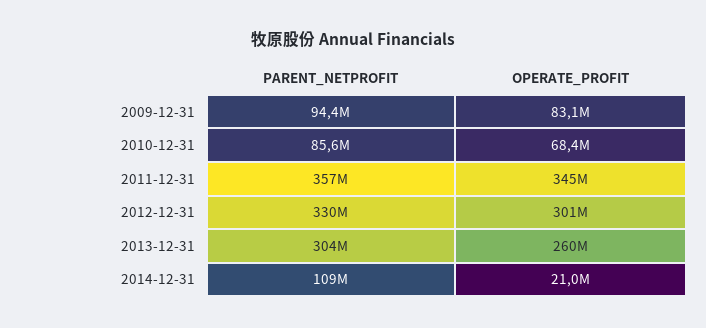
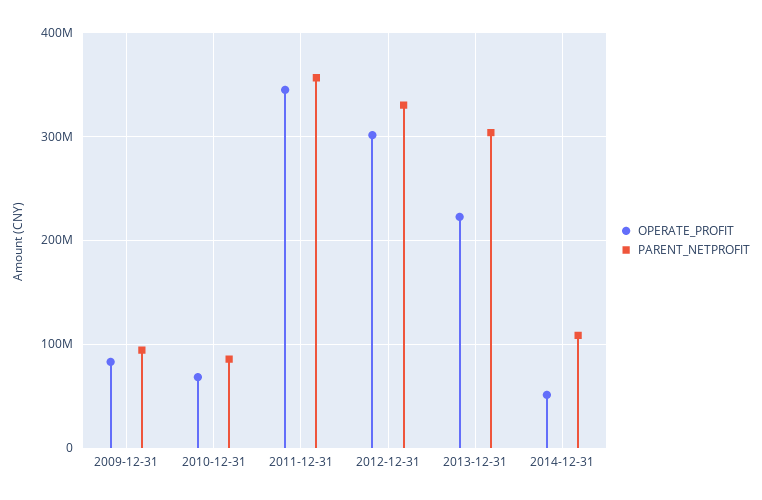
OPERATE_PROFIT, 2013-12-31: 260000000 -> 220000000
OPERATE_PROFIT, 2014-12-31: 21000000 -> 50000000

